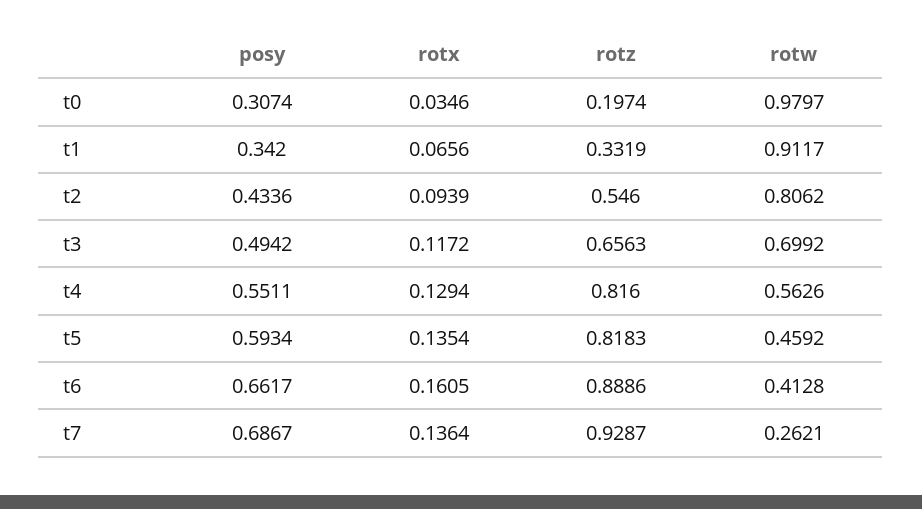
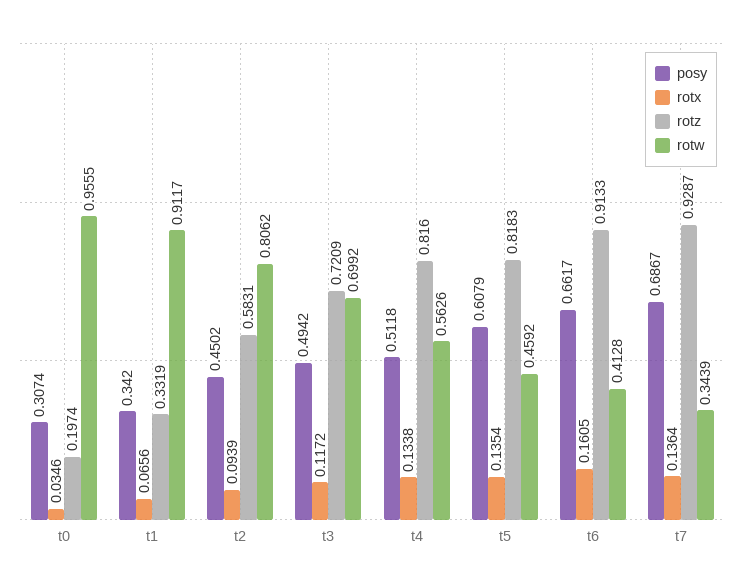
rotw, t0: 0.9797 -> 0.9555
posy, t2: 0.4336 -> 0.4502
rotz, t2: 0.546 -> 0.5831
rotz, t3: 0.6563 -> 0.7209
posy, t4: 0.5511 -> 0.5118
rotx, t4: 0.1294 -> 0.1338
posy, t5: 0.5934 -> 0.6079
rotz, t6: 0.8886 -> 0.9133
rotw, t7: 0.2621 -> 0.3439

